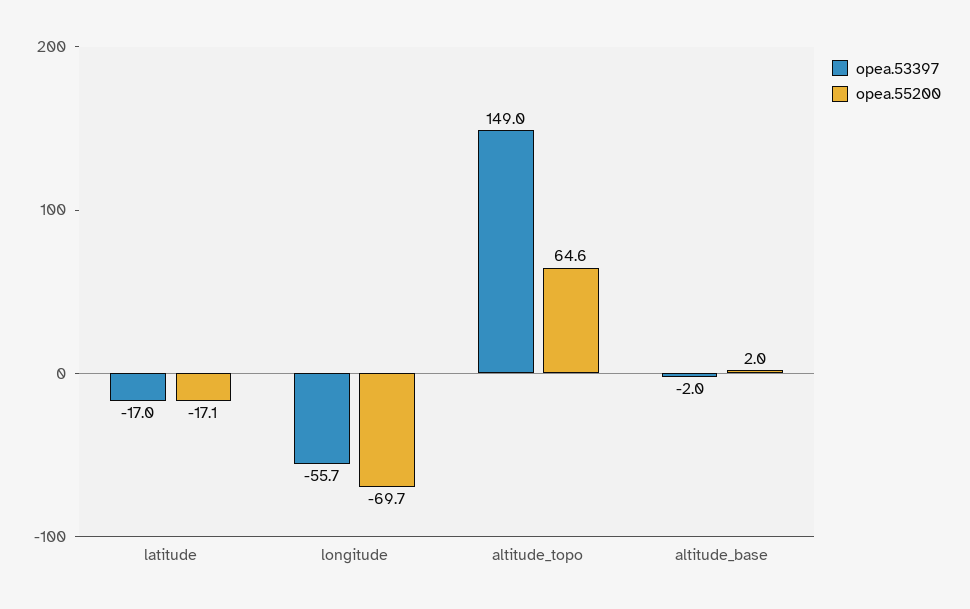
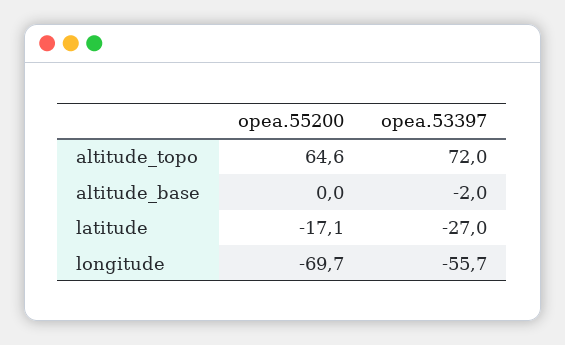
opea.53397, latitude: -17 -> -27
opea.53397, altitude_topo: 149 -> 72
opea.55200, altitude_base: 2 -> 0

